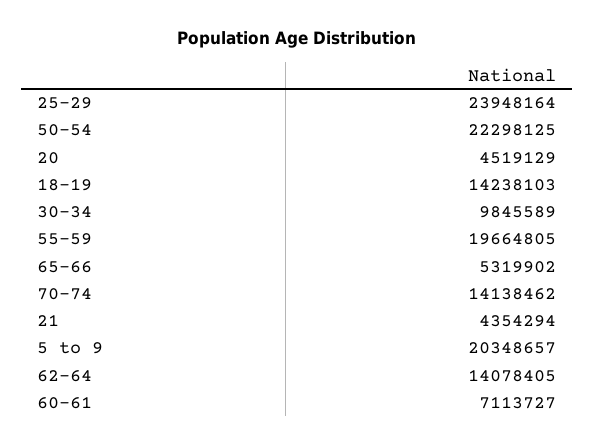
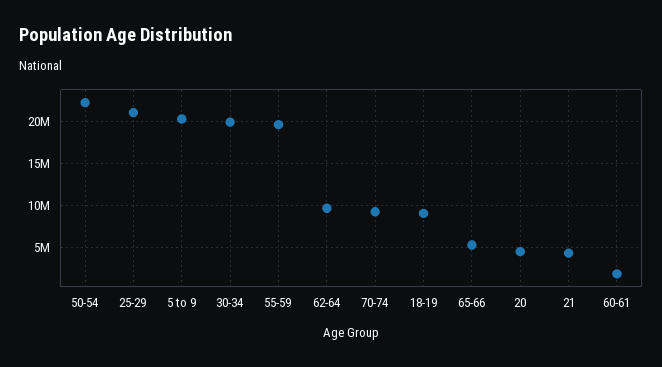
25-29: 23948164 -> 21000000
18-19: 14238103 -> 9000000
30-34: 9845589 -> 20000000
70-74: 14138462 -> 9000000
62-64: 14078405 -> 10000000
60-61: 7113727 -> 2000000

